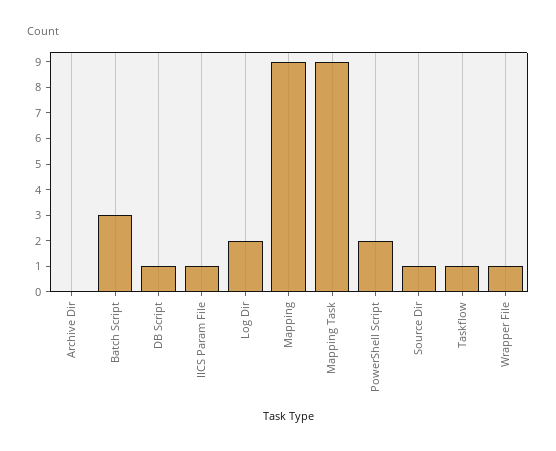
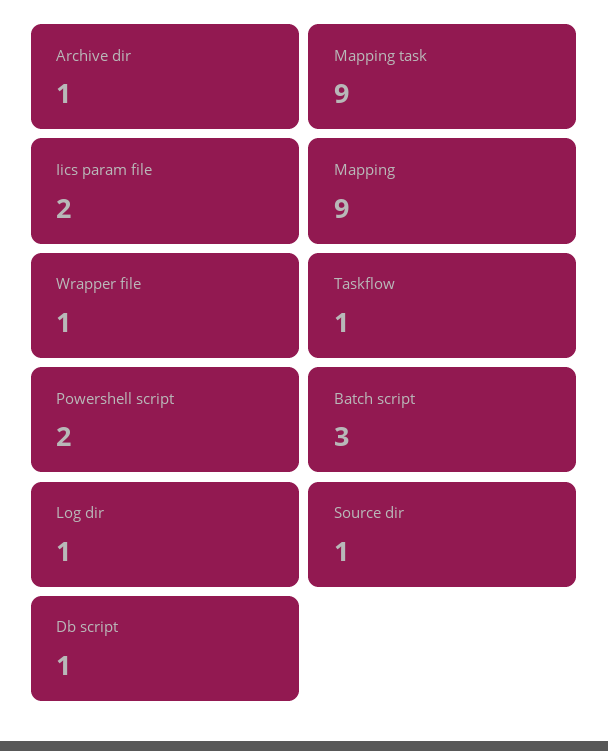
Archive Dir: 0 -> 1
IICS Param File: 1 -> 2
Log Dir: 2 -> 1

